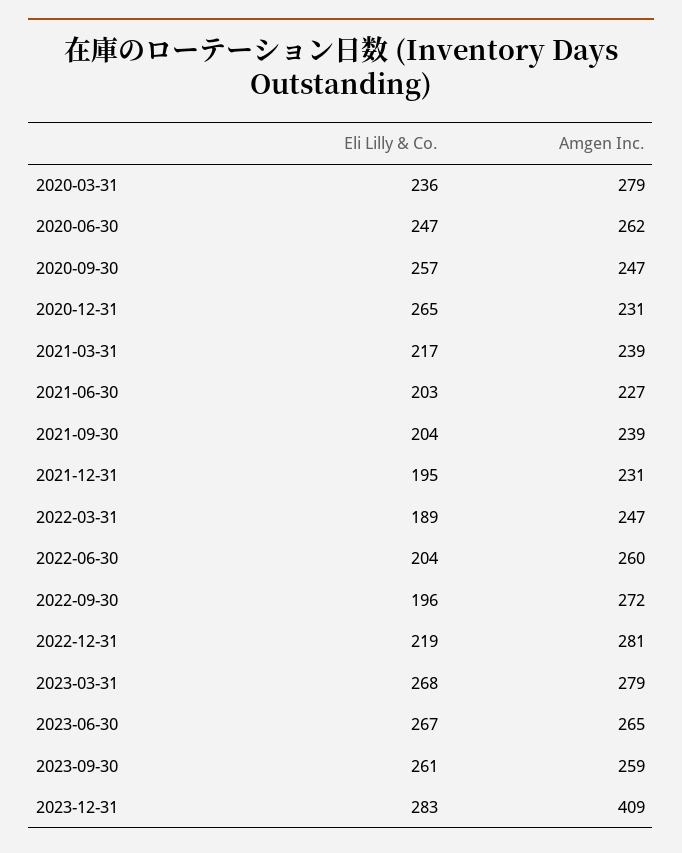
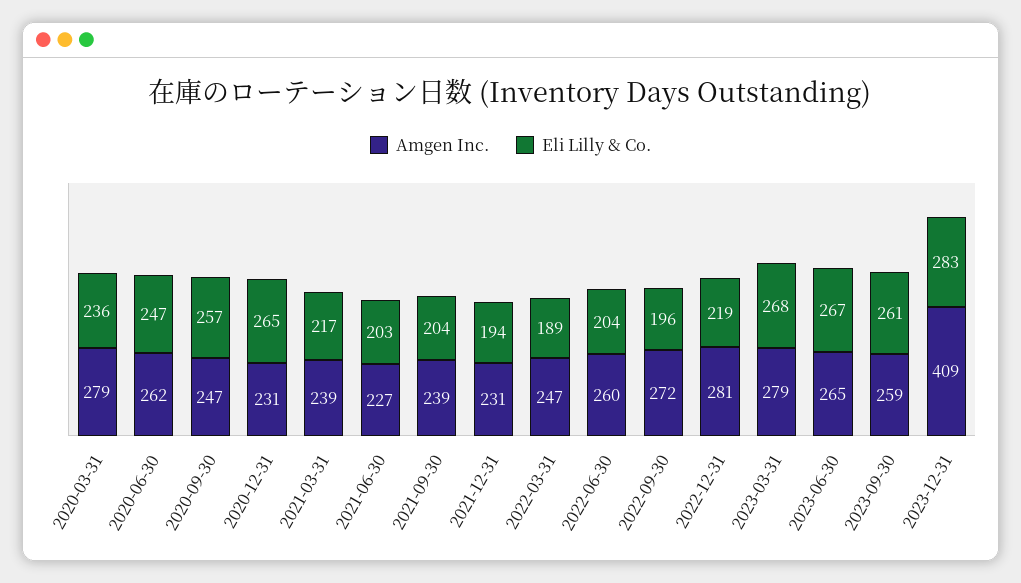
Eli Lilly & Co., 2021-12-31: 195 -> 194

